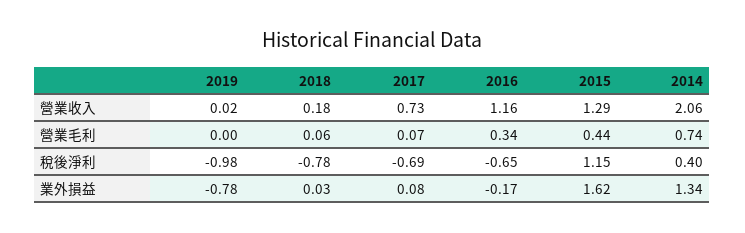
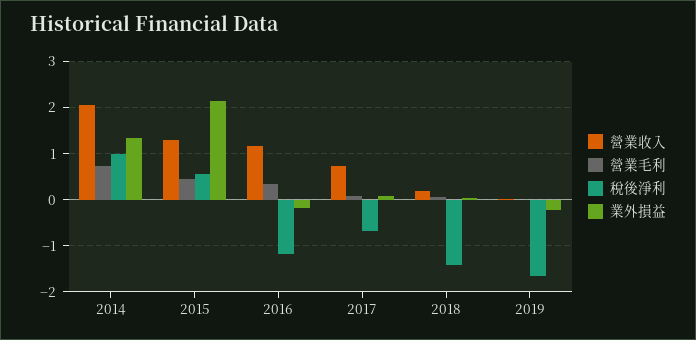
稅後淨利, 2019: -0.98 -> -1.6
稅後淨利, 2018: -0.78 -> -1.4
稅後淨利, 2016: -0.65 -> -1.2
稅後淨利, 2015: 1.15 -> 0.6
稅後淨利, 2014: 0.4 -> 1
業外損益, 2019: -0.78 -> -0.2
業外損益, 2015: 1.62 -> 2.2

